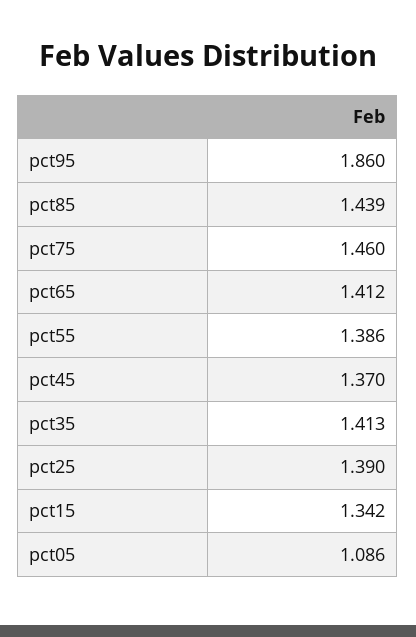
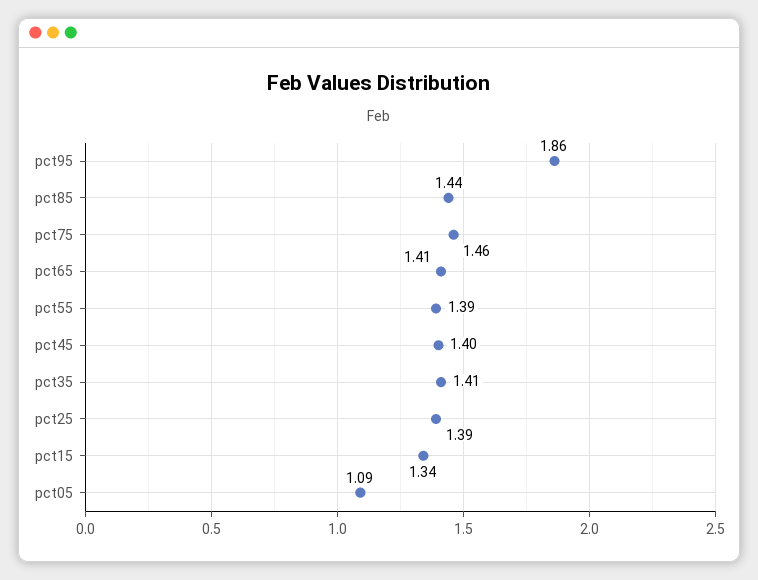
pct45: 1.37 -> 1.4

